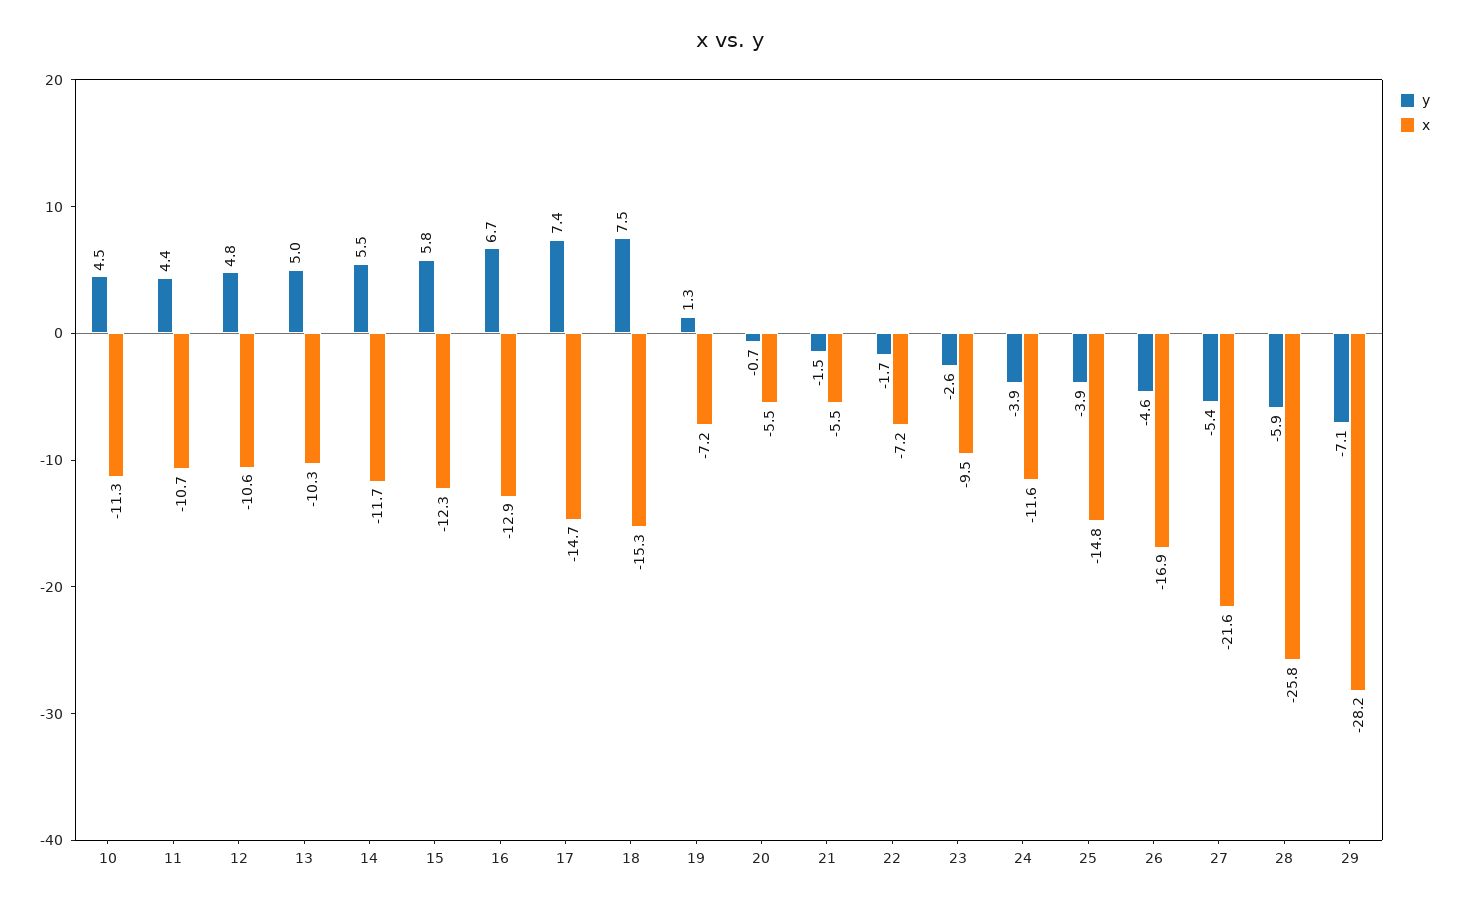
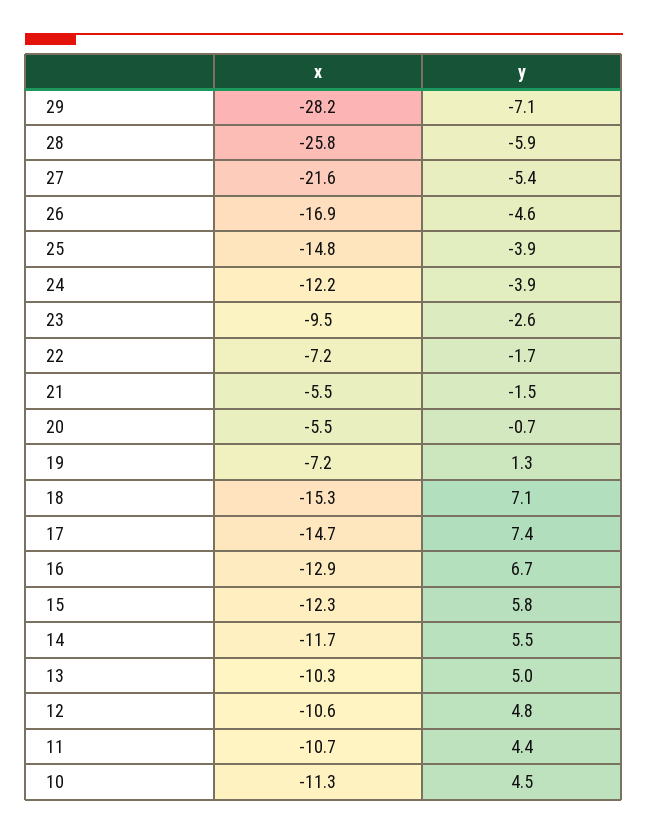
y, 18: 7.5 -> 7.1
x, 24: -11.6 -> -12.2

